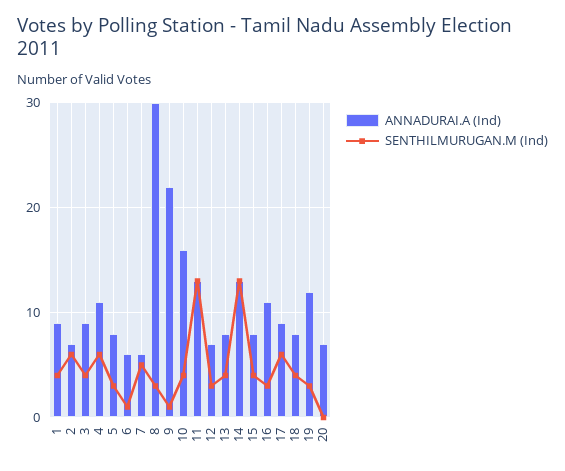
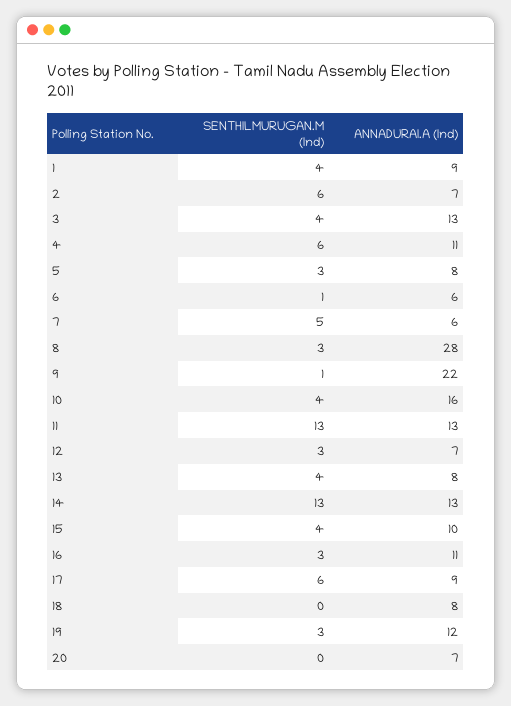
ANNADURAI.A (Ind), 3: 9 -> 13
ANNADURAI.A (Ind), 8: 30 -> 28
ANNADURAI.A (Ind), 15: 8 -> 10
SENTHILMURUGAN.M (Ind), 18: 4 -> 0

